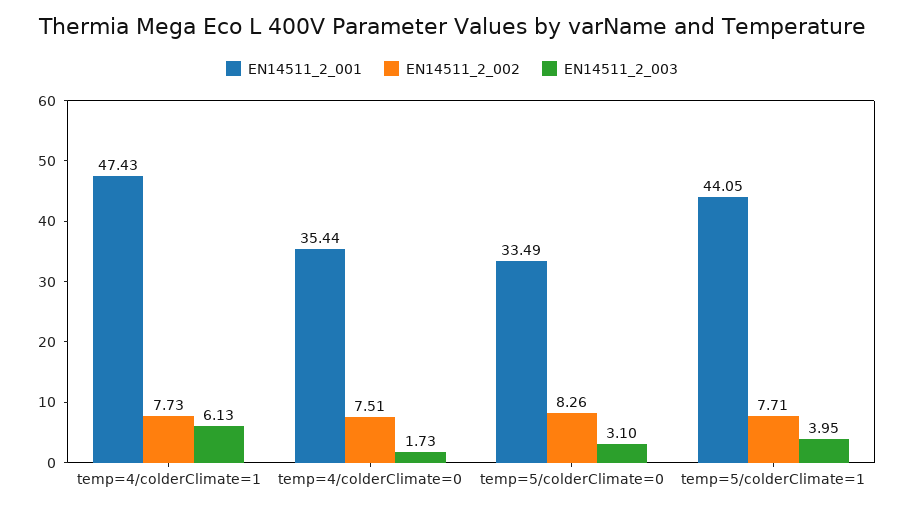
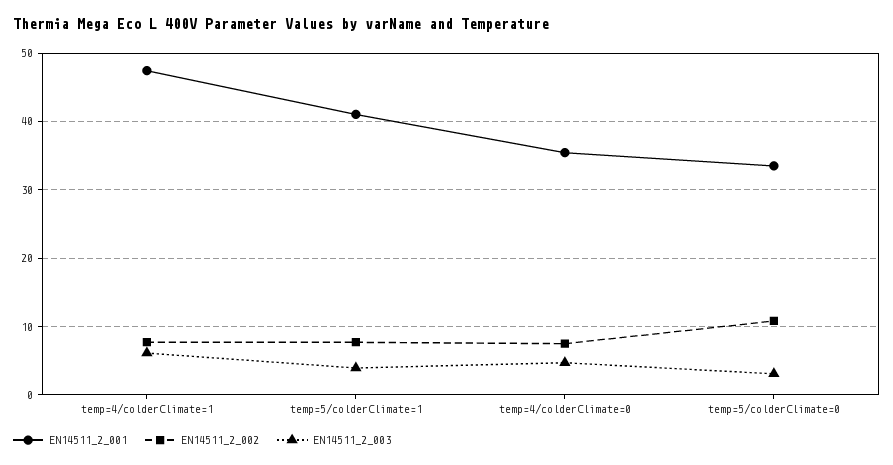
EN14511_2_003, temp=4/colderClimate=0: 1.73 -> 5
EN14511_2_002, temp=5/colderClimate=0: 8.26 -> 11
EN14511_2_001, temp=5/colderClimate=1: 44.05 -> 41

